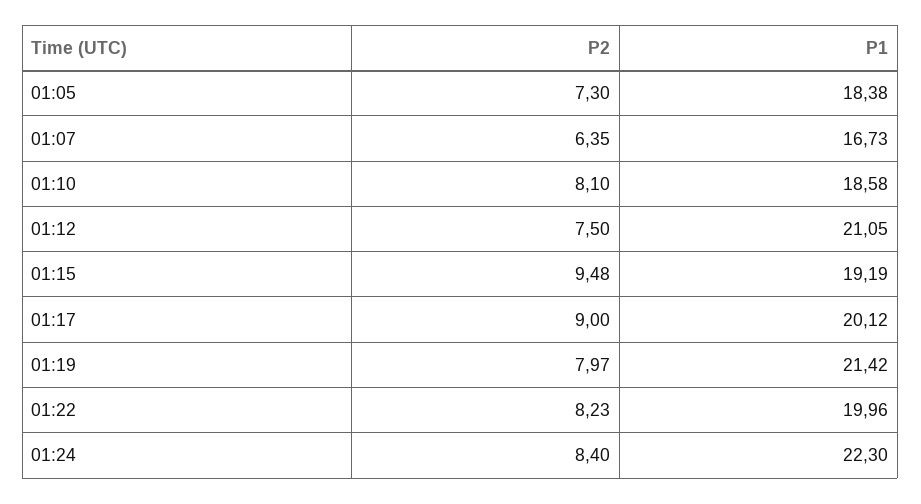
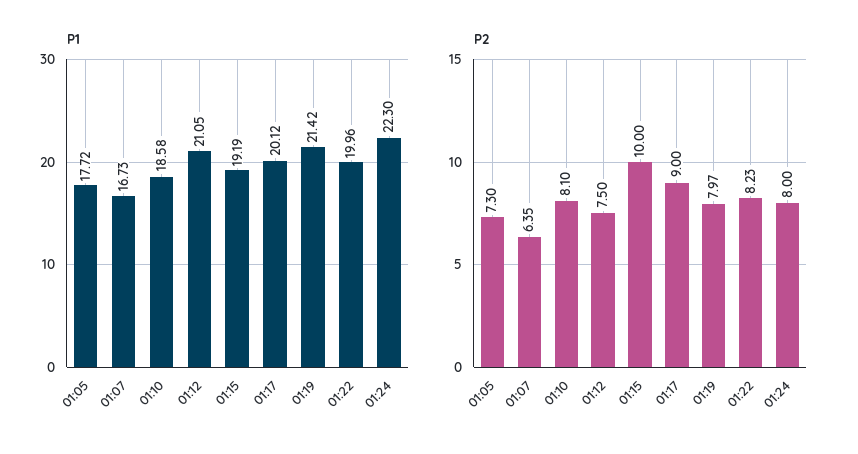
P1, 01:05: 18.38 -> 17.72
P2, 01:15: 9.48 -> 10
P2, 01:24: 8.4 -> 8

